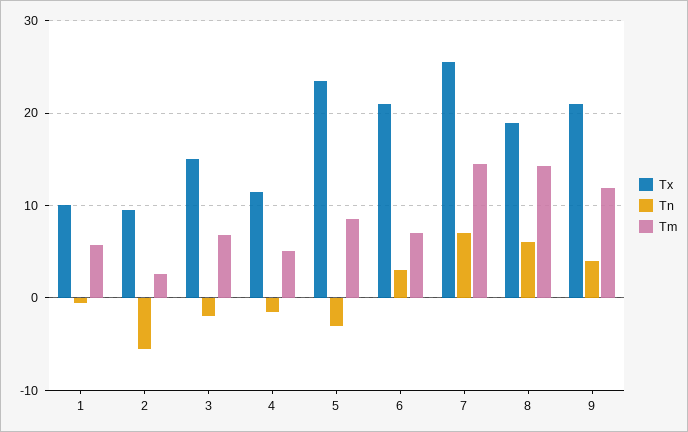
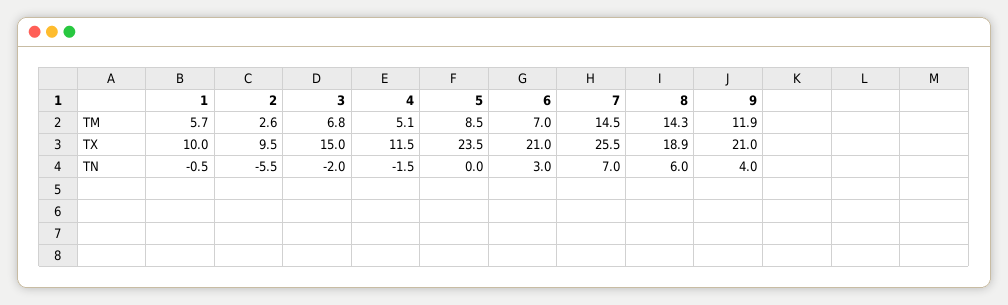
Tn, 5: -3 -> 0

